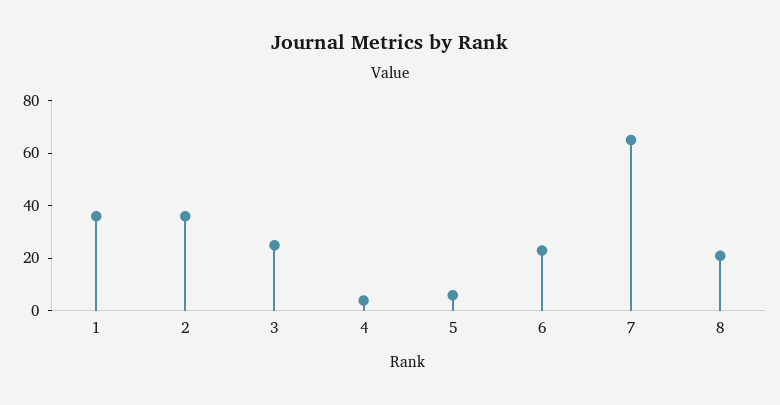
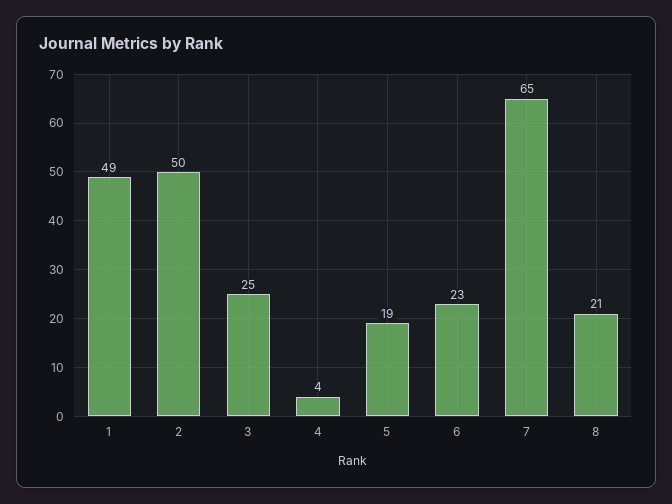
1: 35 -> 49
2: 35 -> 50
5: 5 -> 19

